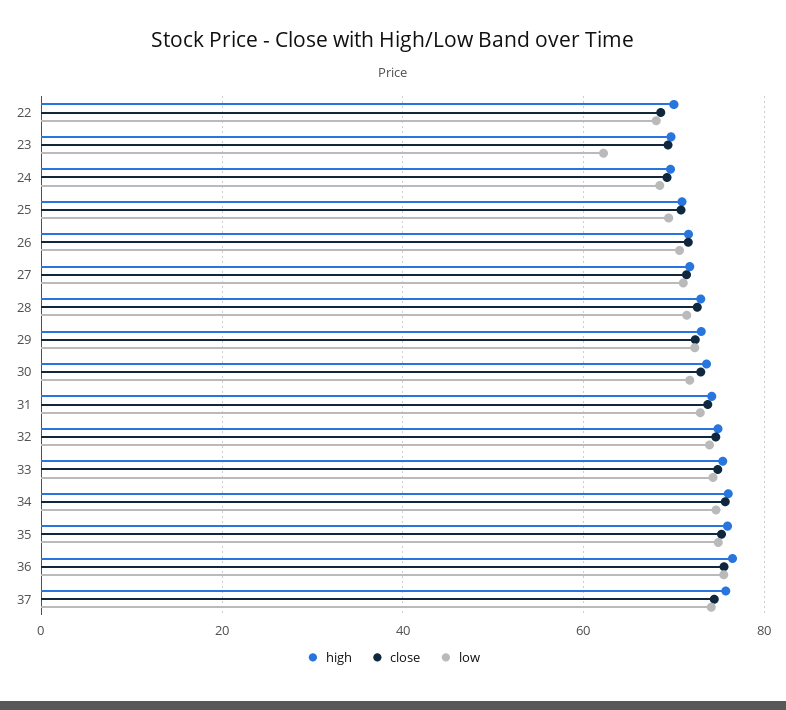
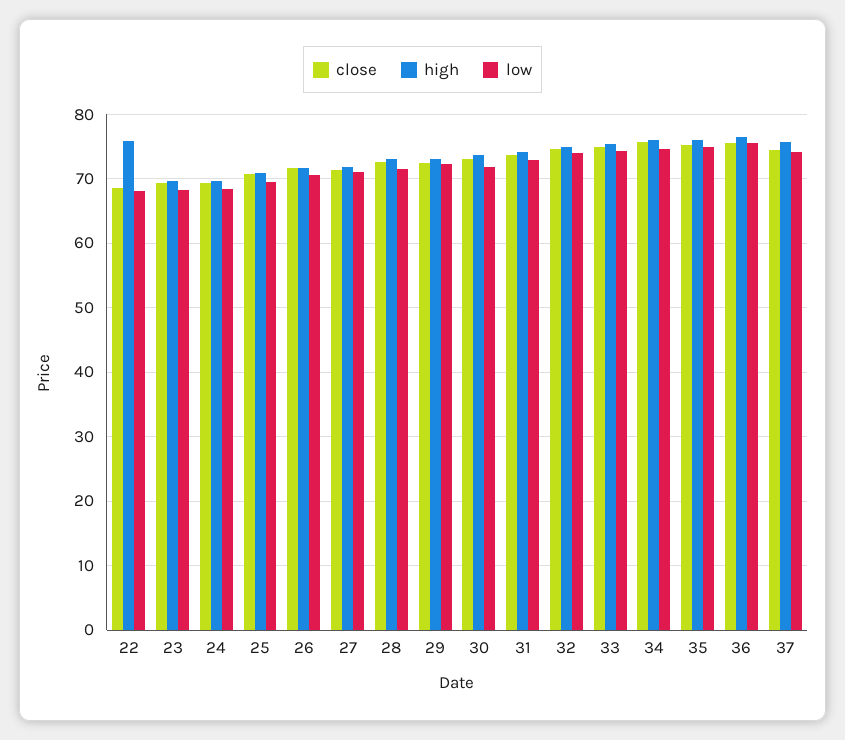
high, 22: 70 -> 76
low, 23: 62 -> 68

